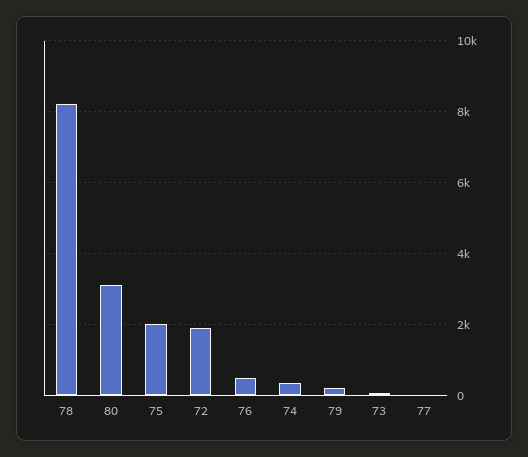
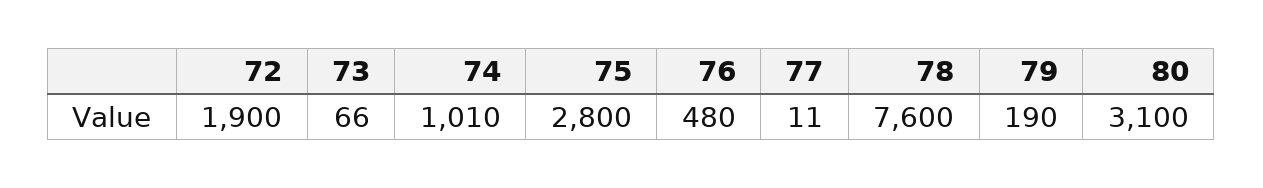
78: 8200 -> 7600
75: 2000 -> 2800
74: 400 -> 1010

